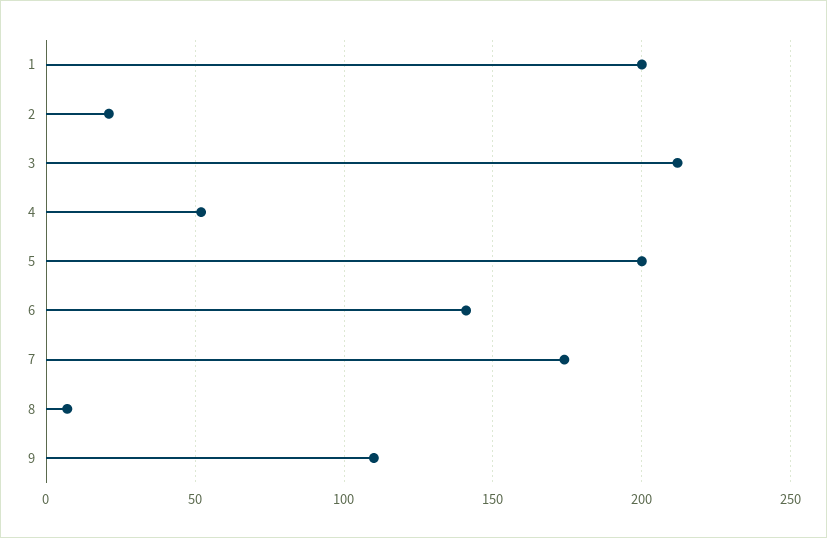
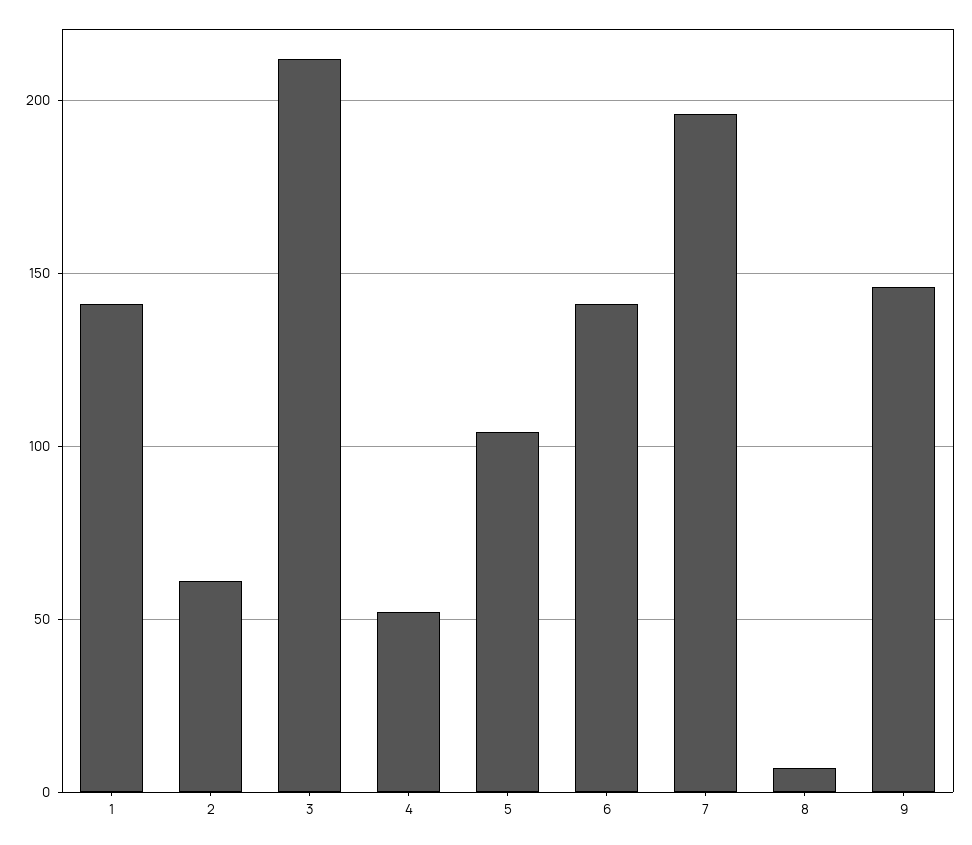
1: 200 -> 140
2: 20 -> 60
5: 200 -> 105
7: 175 -> 195
9: 110 -> 145

